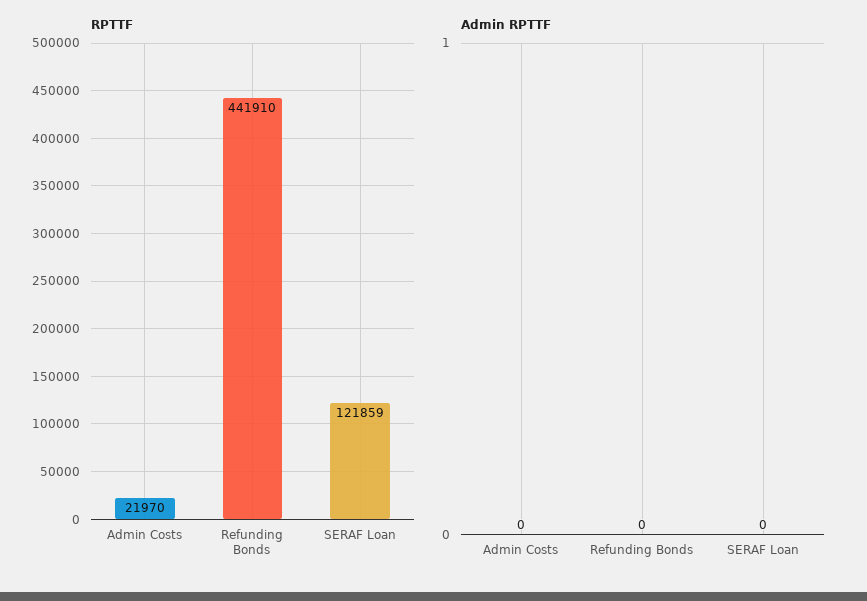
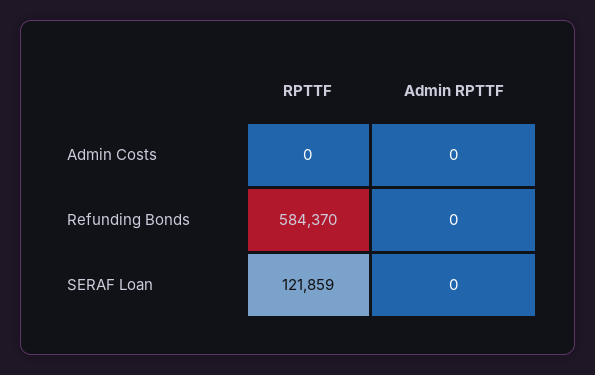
RPTTF, Admin Costs: 21970 -> 0
RPTTF, Refunding Bonds: 441910 -> 584370

